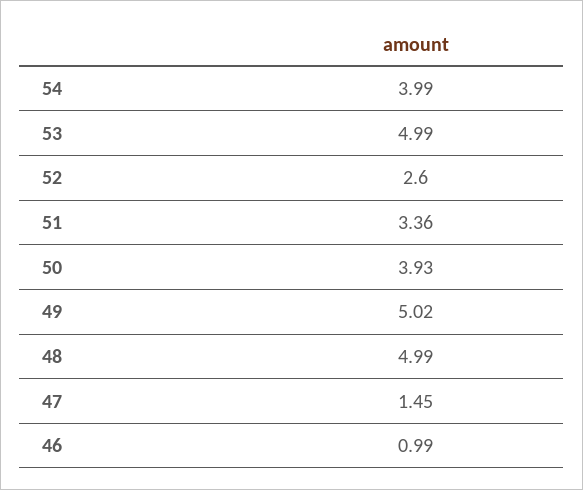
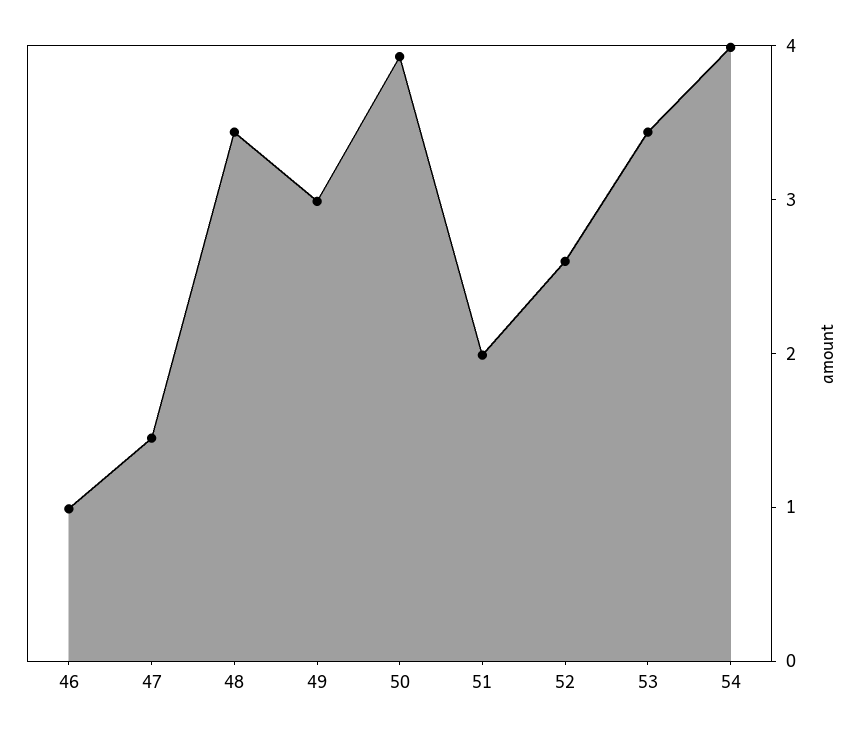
53: 4.99 -> 3.4
51: 3.36 -> 2
49: 5.02 -> 3
48: 4.99 -> 3.4

